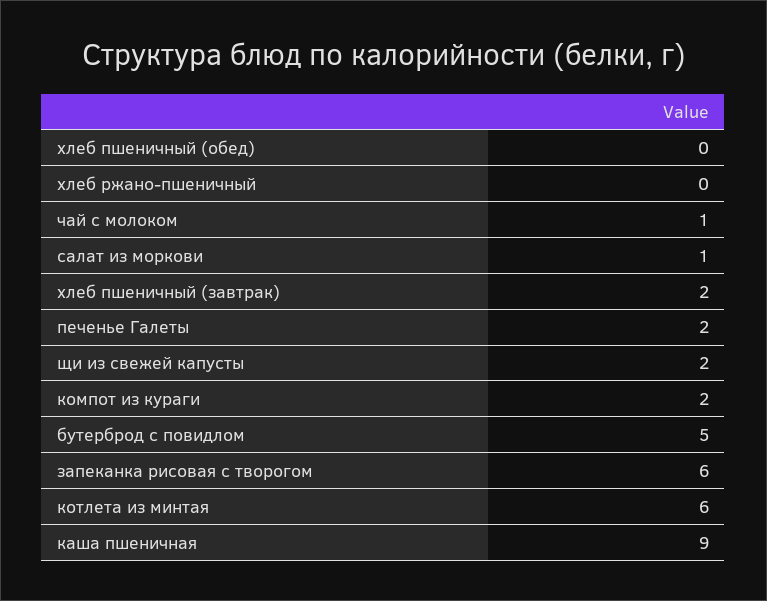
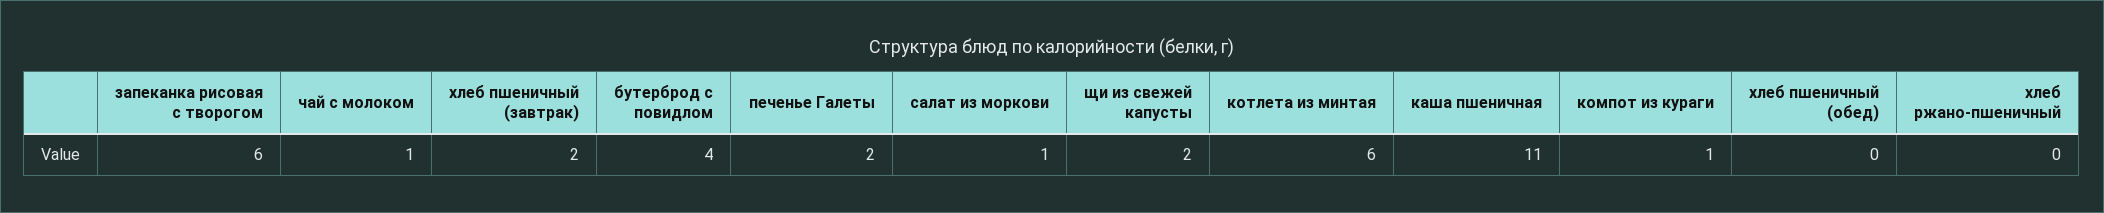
компот из кураги: 2 -> 1
бутерброд с повидлом: 5 -> 4
каша пшеничная: 9 -> 11

